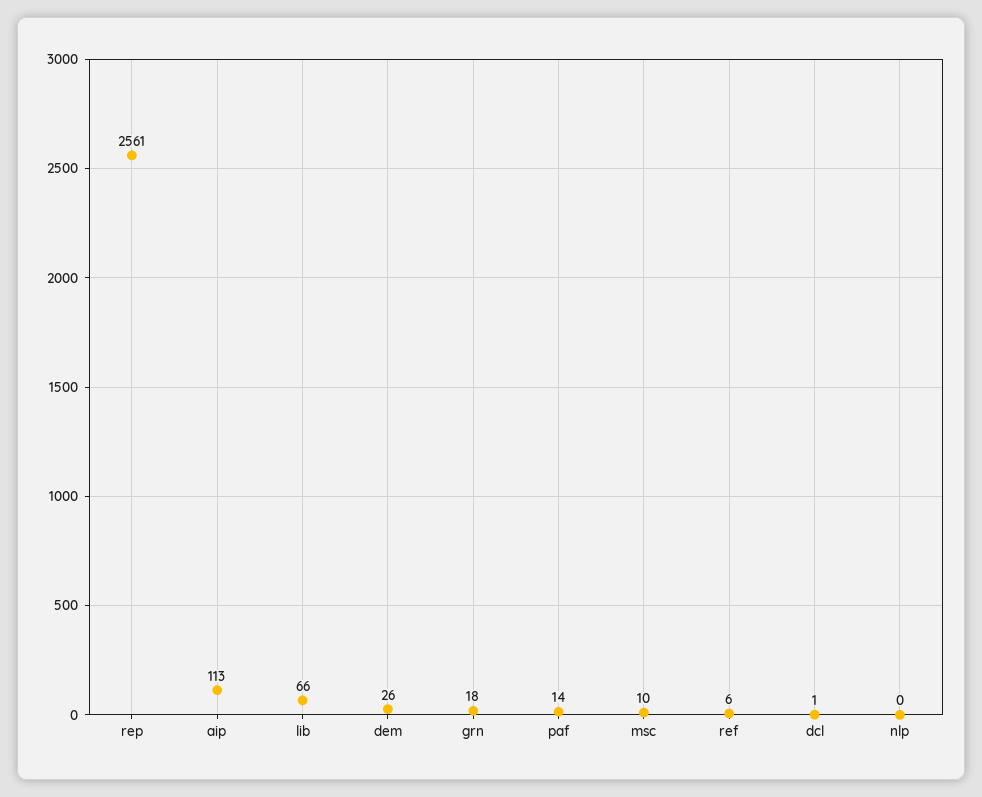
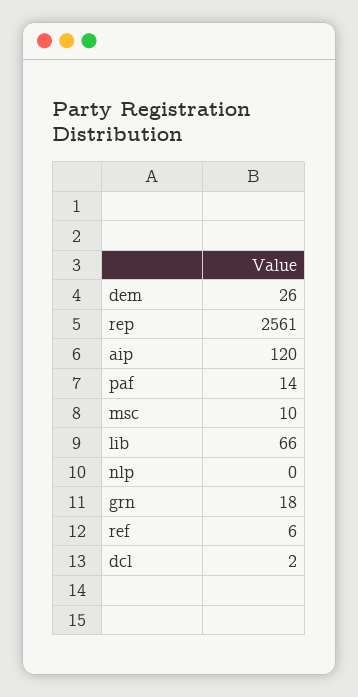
aip: 113 -> 120
dcl: 1 -> 2

